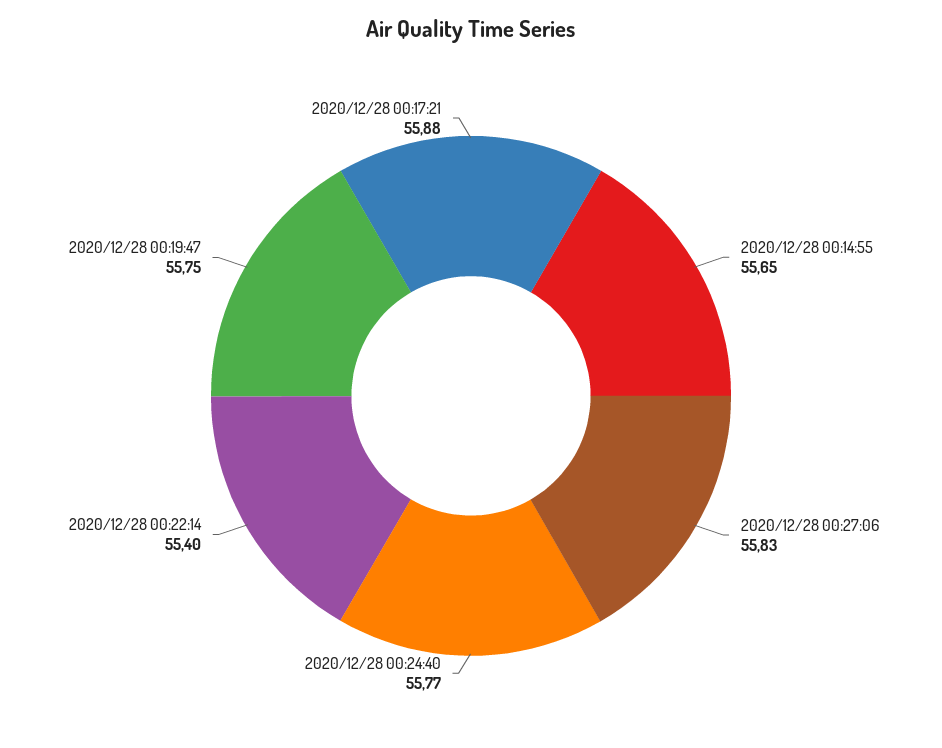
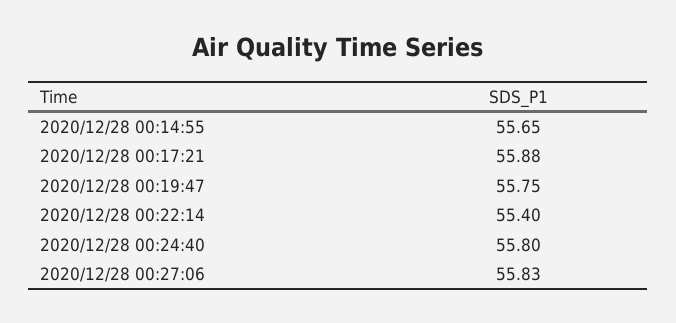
2020/12/28 00:24:40: 55.77 -> 55.8

